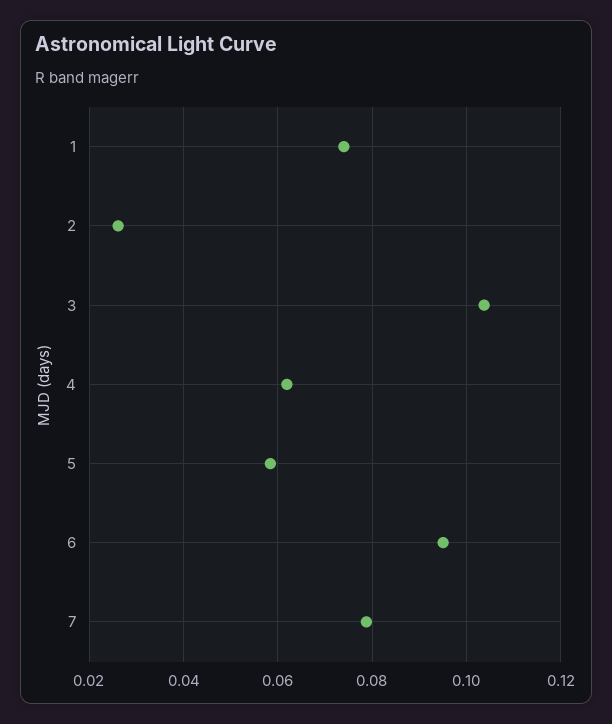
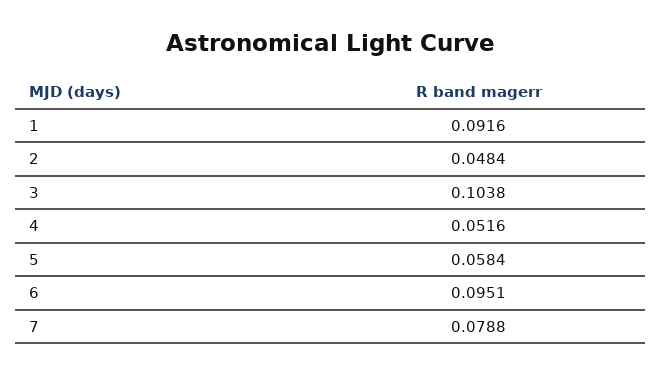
1: 0.074 -> 0.0916
2: 0.026 -> 0.0484
4: 0.062 -> 0.0516

